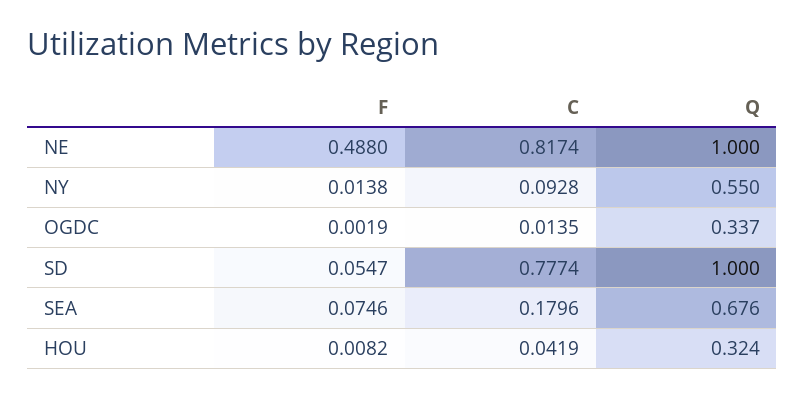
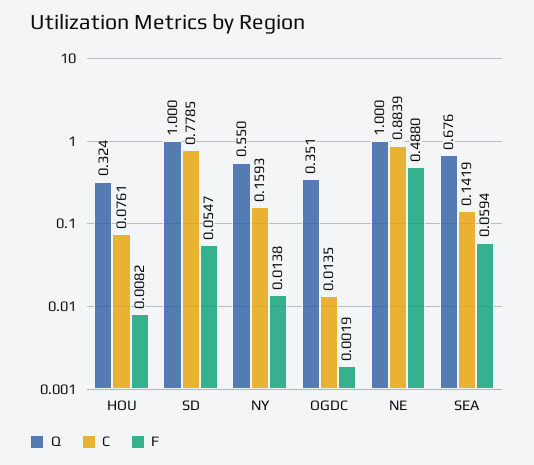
C, NE: 0.8174 -> 0.8839
C, NY: 0.0928 -> 0.1593
Q, OGDC: 0.337 -> 0.351
C, SD: 0.7774 -> 0.7785
F, SEA: 0.0746 -> 0.0594
C, SEA: 0.1796 -> 0.1419
C, HOU: 0.0419 -> 0.0761

